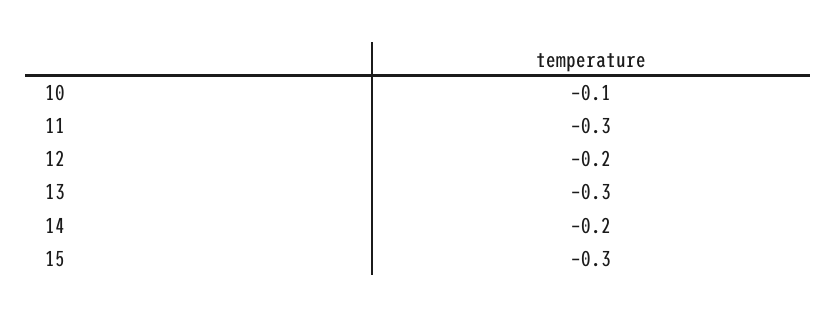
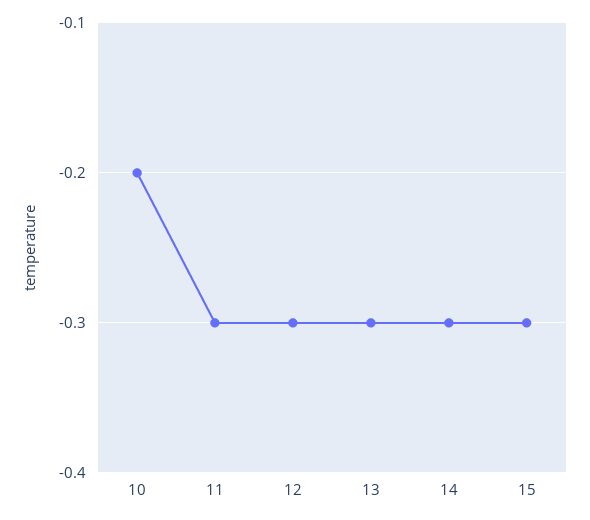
10: -0.1 -> -0.2
12: -0.2 -> -0.3
14: -0.2 -> -0.3

